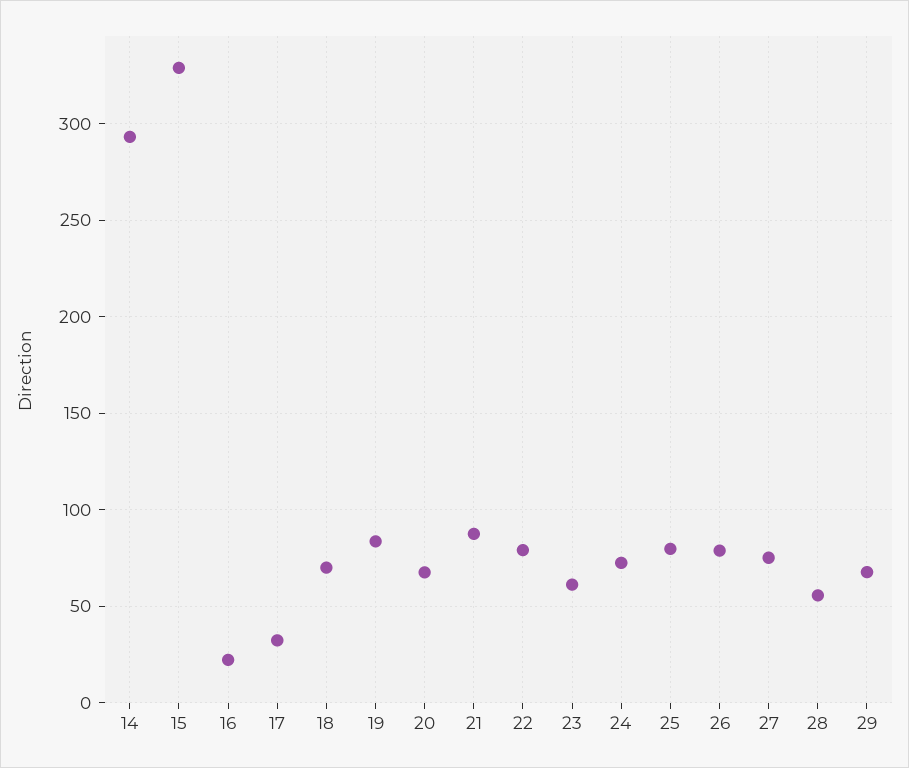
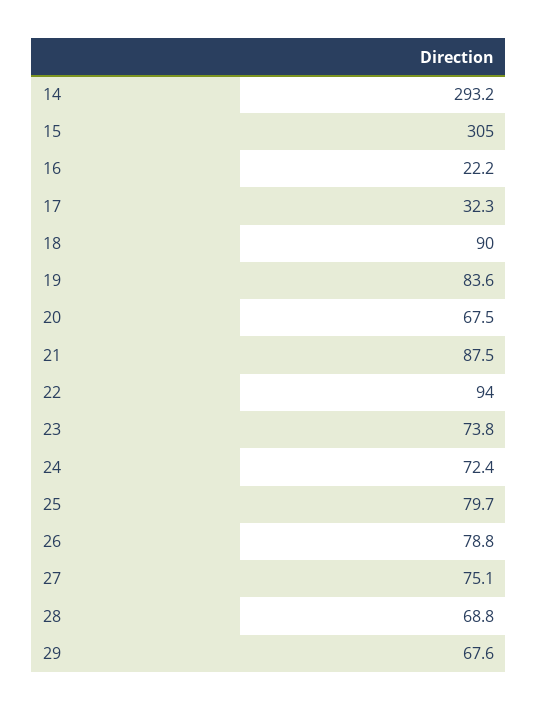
15: 330 -> 305
18: 70 -> 90
22: 80 -> 94
23: 60 -> 73.8
28: 55 -> 68.8

